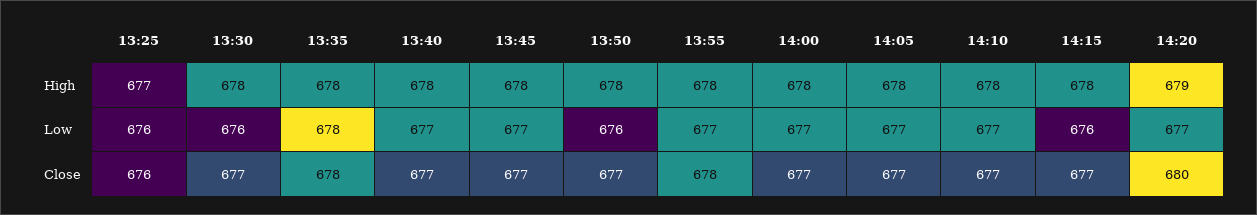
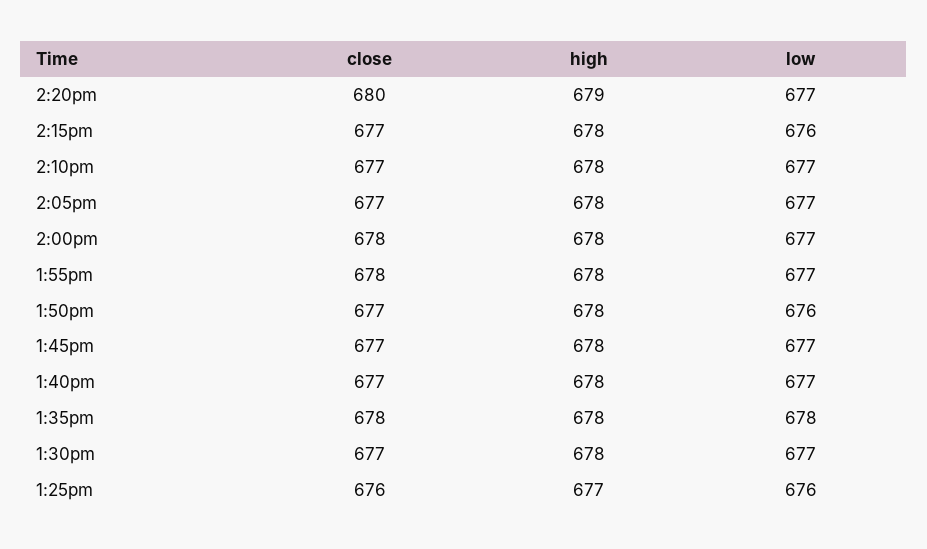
13:30, Low: 676 -> 677
14:00, Close: 677 -> 678

